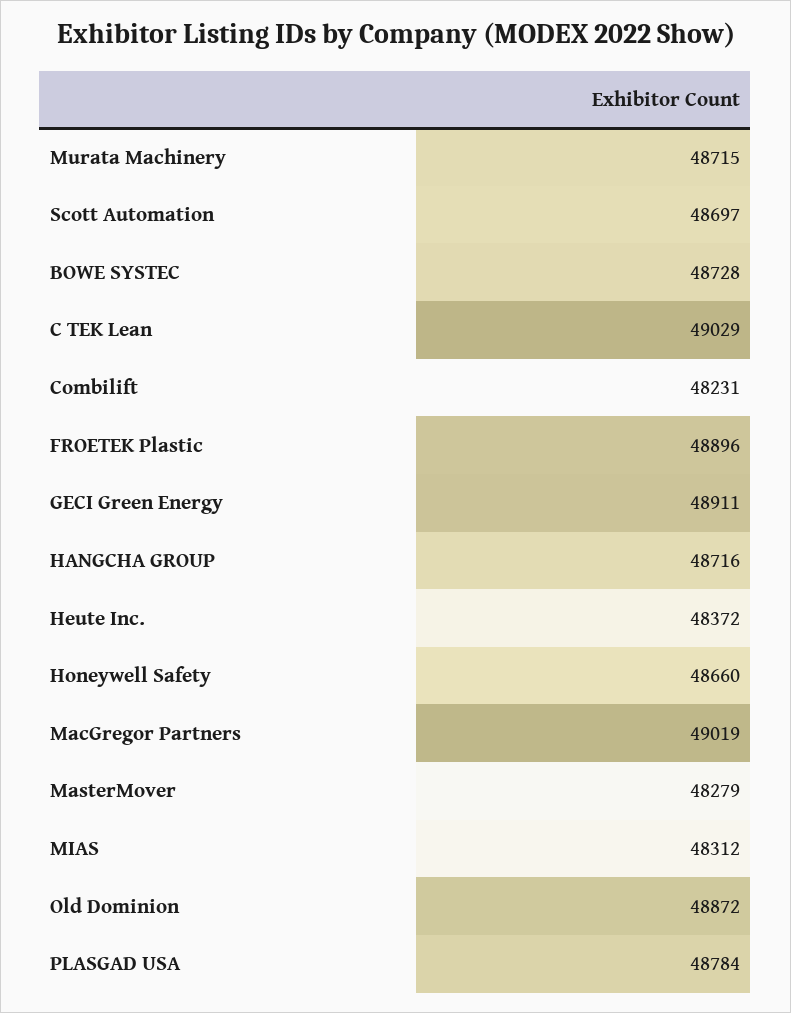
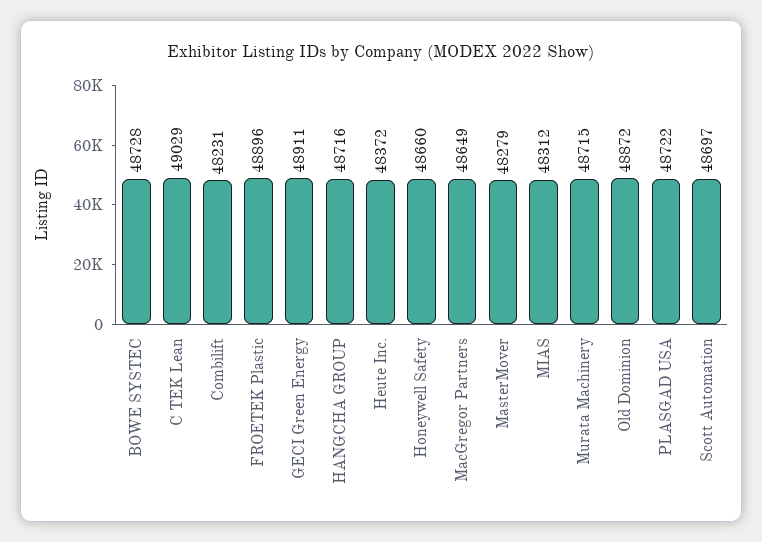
MacGregor Partners: 49019 -> 48649
PLASGAD USA: 48784 -> 48722

